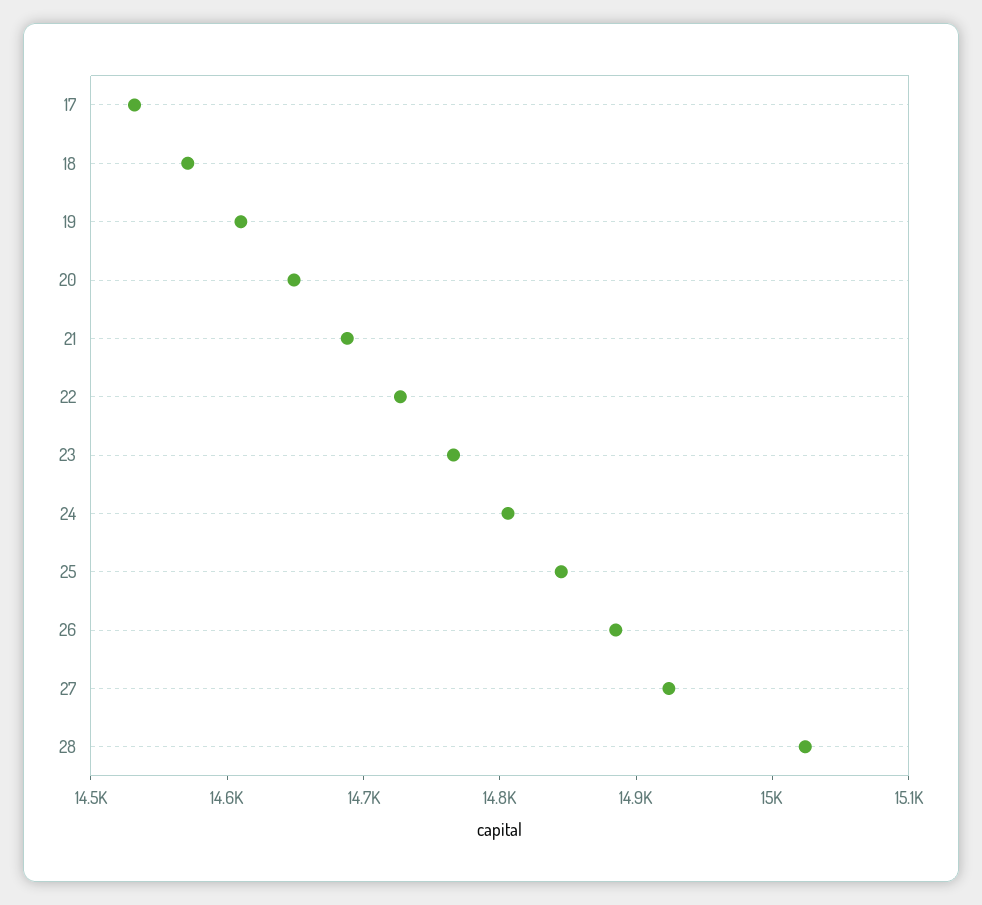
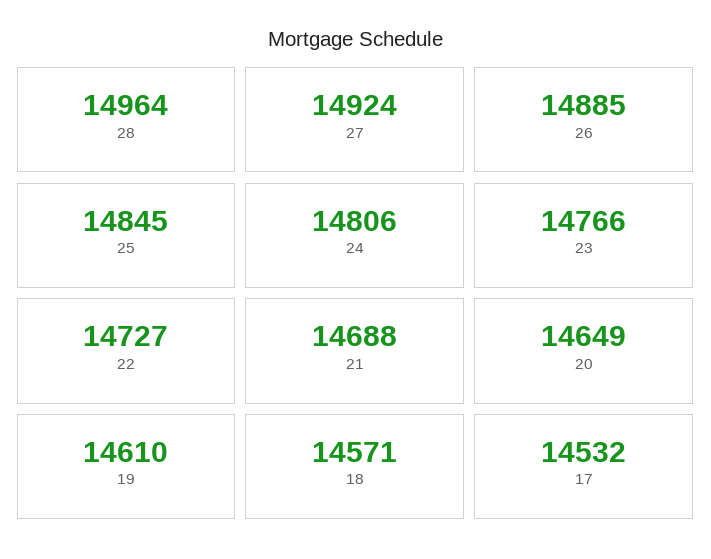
28: 15020 -> 14964

